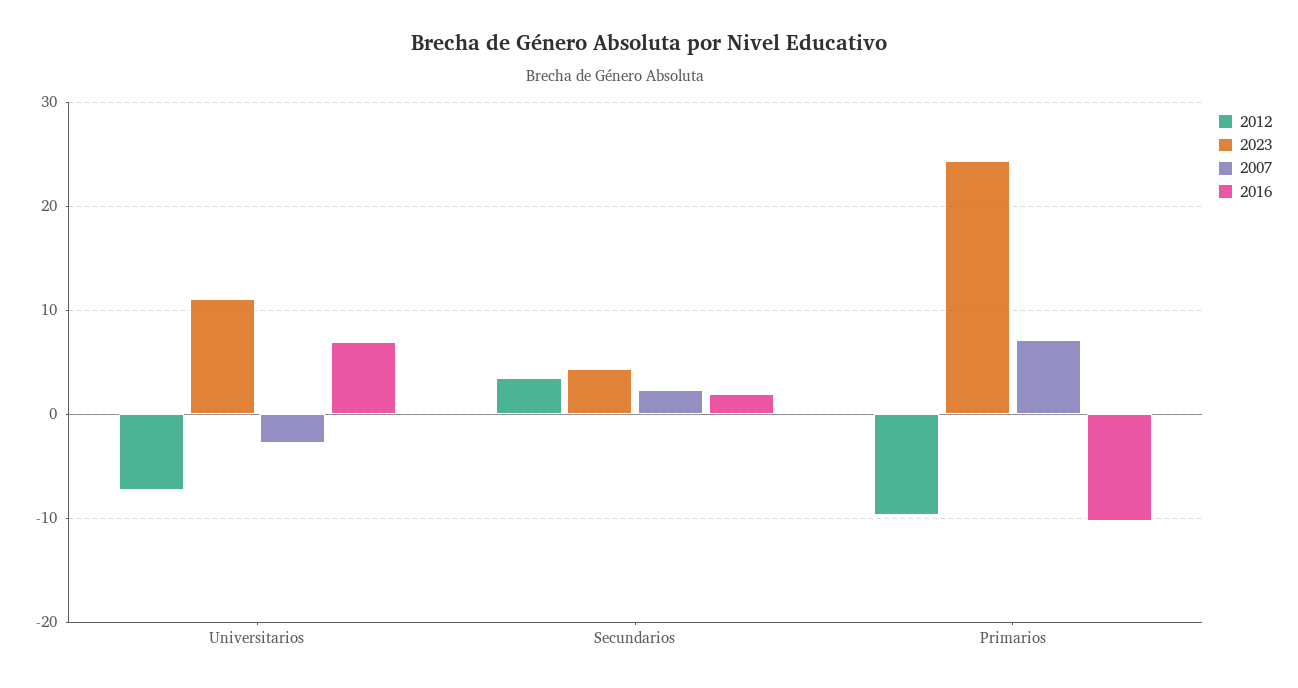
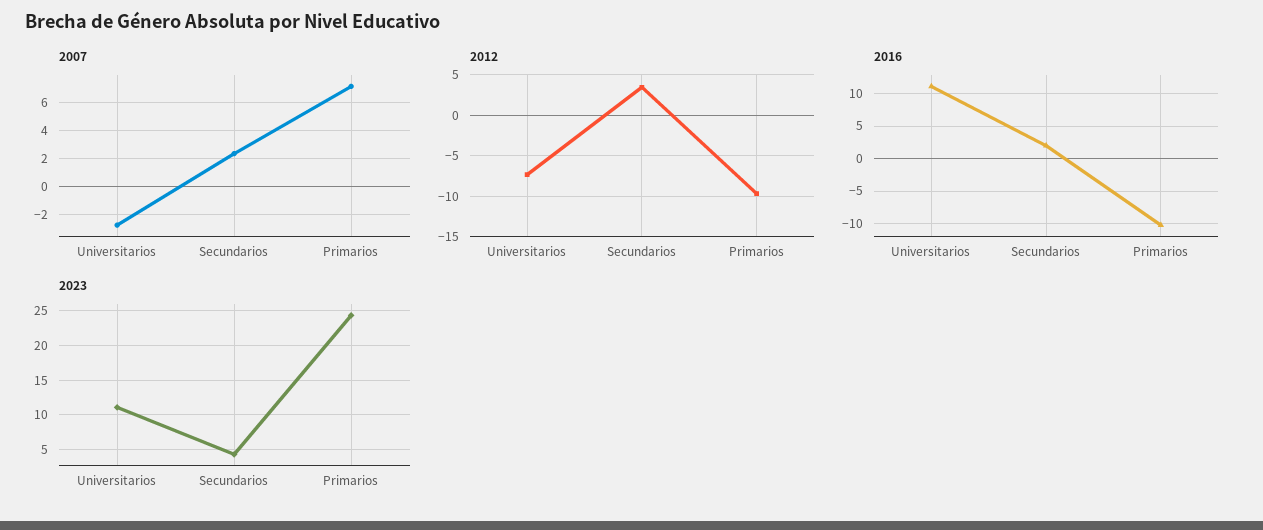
2016, Universitarios: 7 -> 11

